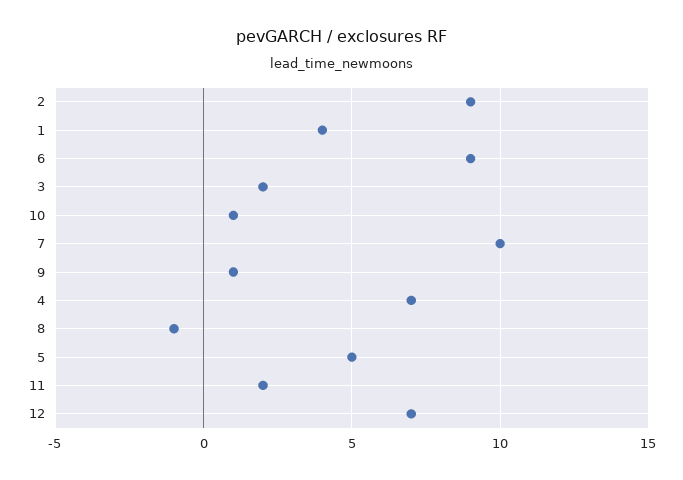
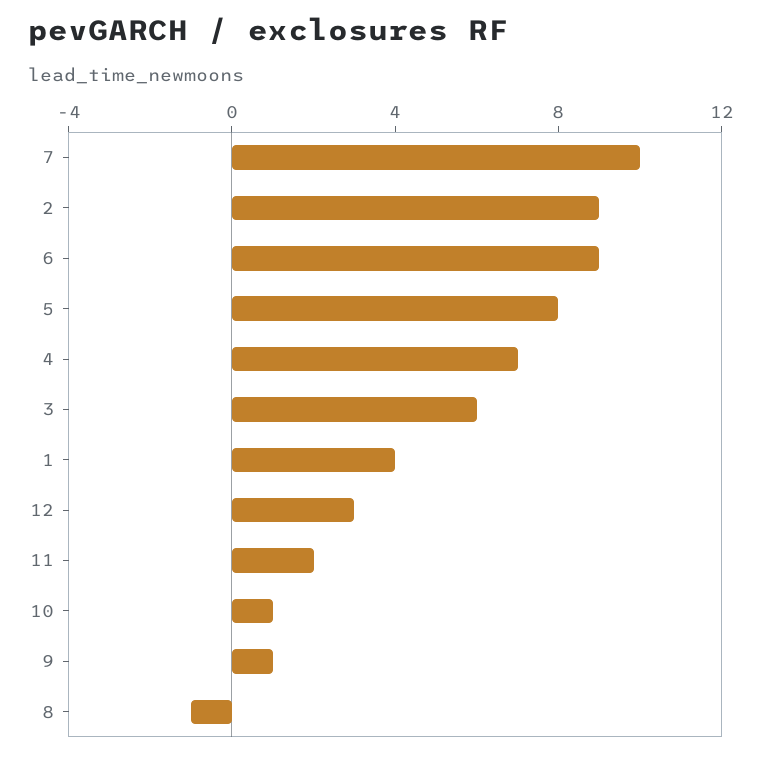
3: 2 -> 6
5: 5 -> 8
12: 7 -> 3

